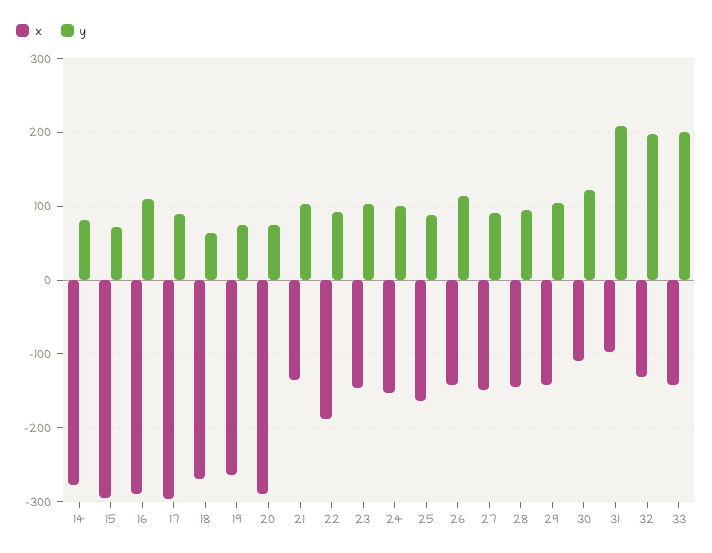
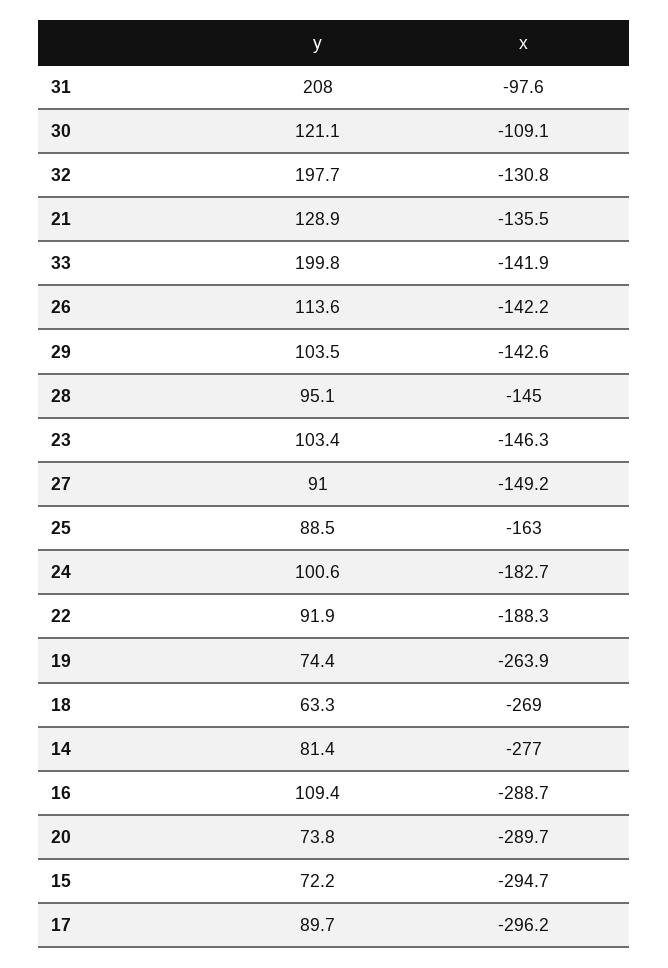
y, 21: 100 -> 128.9
x, 24: -150 -> -182.7

